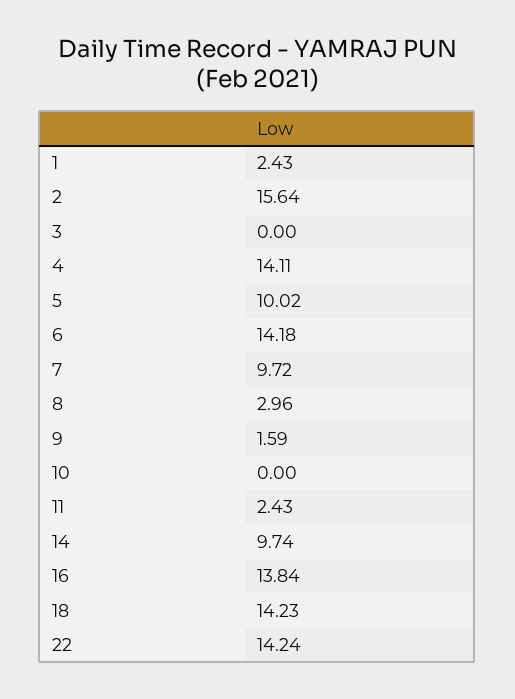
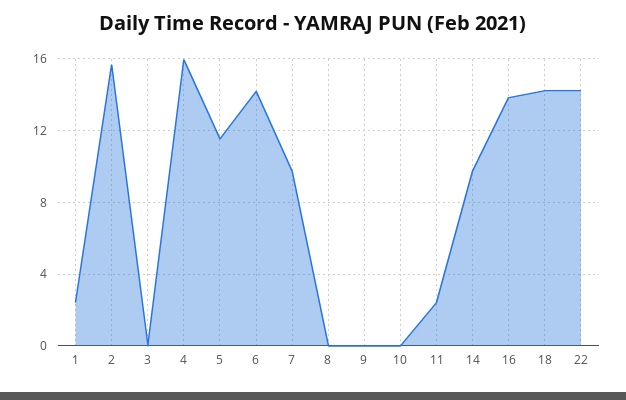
4: 14.11 -> 16
5: 10.02 -> 11.5
8: 2.96 -> 0
9: 1.59 -> 0

